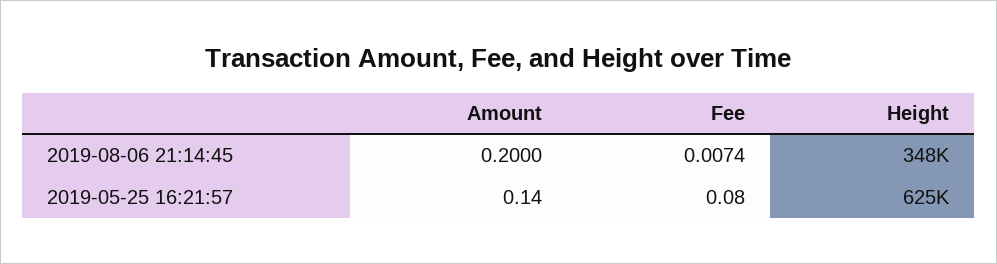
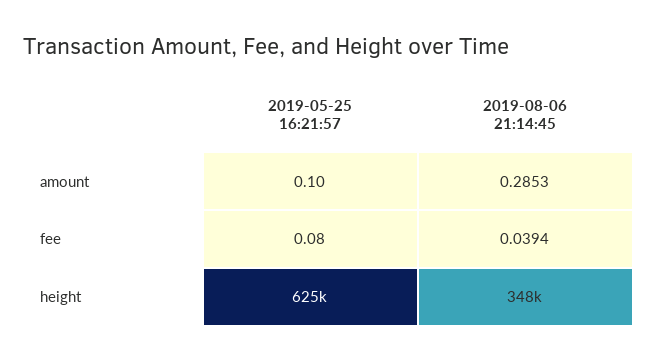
Amount, 2019-08-06 21:14:45: 0.2 -> 0.2853
Fee, 2019-08-06 21:14:45: 0.0074 -> 0.0394
Amount, 2019-05-25 16:21:57: 0.14 -> 0.1

